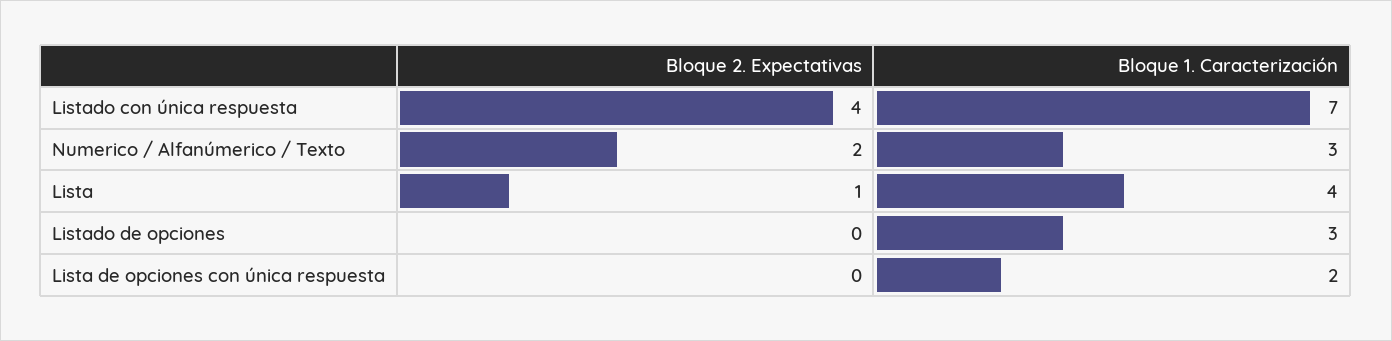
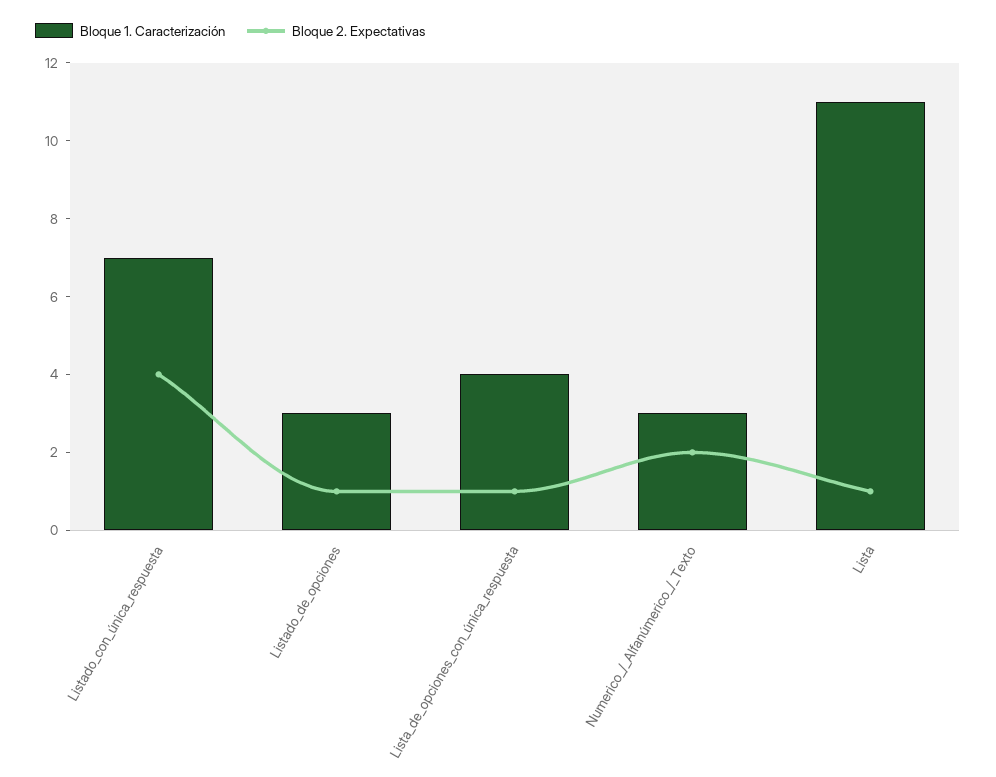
Bloque 1. Caracterización, Lista: 4 -> 11
Bloque 2. Expectativas, Listado de opciones: 0 -> 1
Bloque 2. Expectativas, Lista de opciones con única respuesta: 0 -> 1
Bloque 1. Caracterización, Lista de opciones con única respuesta: 2 -> 4

